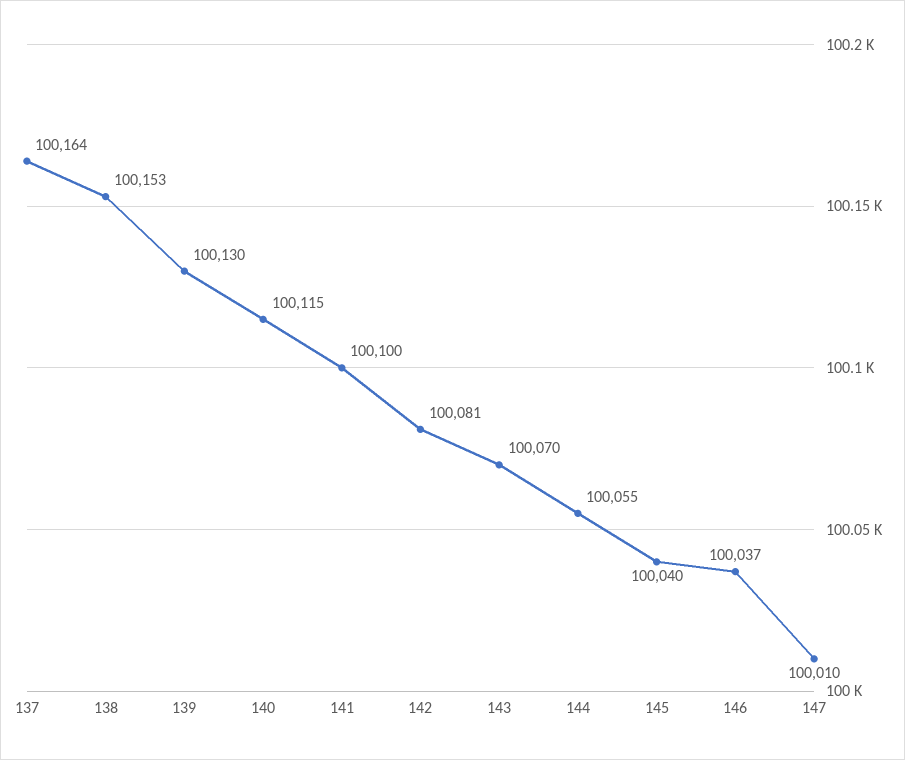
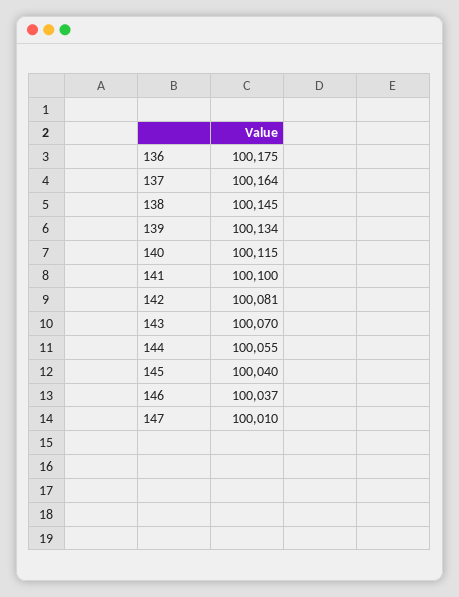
138: 100153 -> 100145
139: 100130 -> 100134
136: none -> 100175

